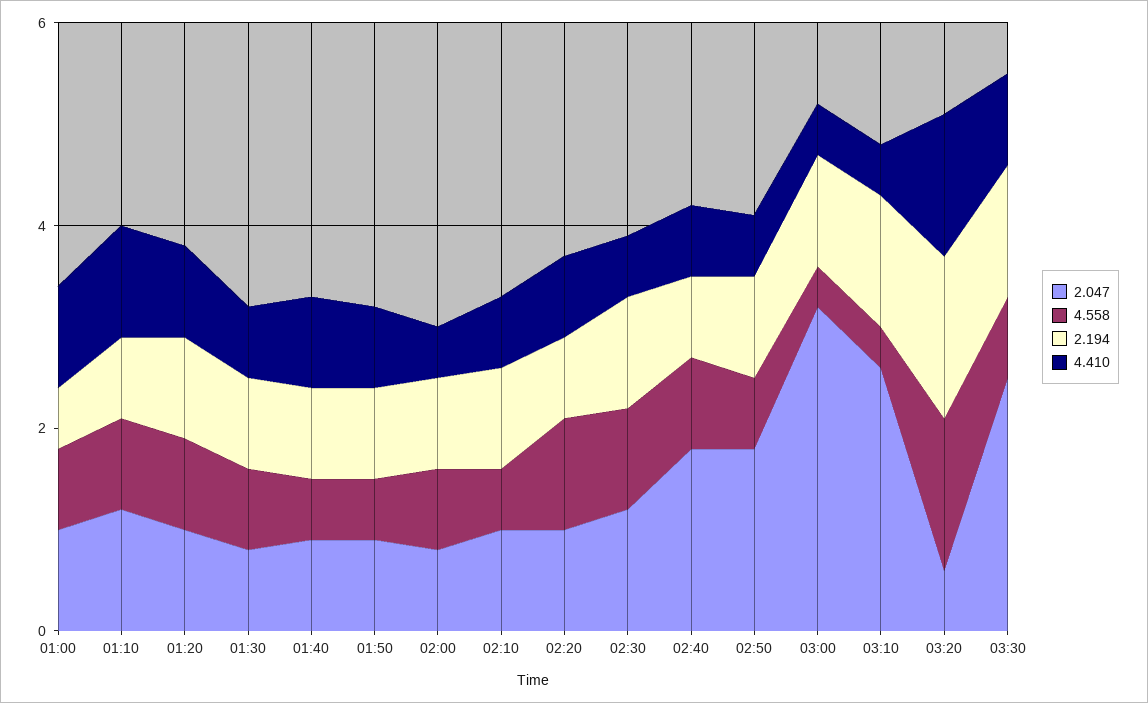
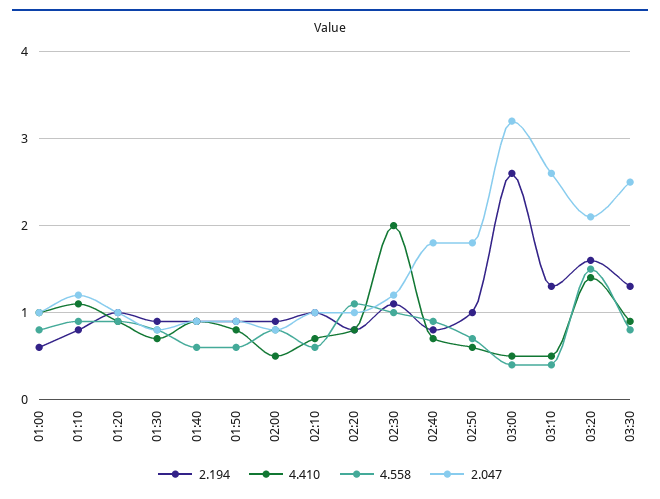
4.410, 02:30: 0.5 -> 2
2.194, 03:00: 1 -> 2.6
2.047, 03:20: 0.5 -> 2.1

